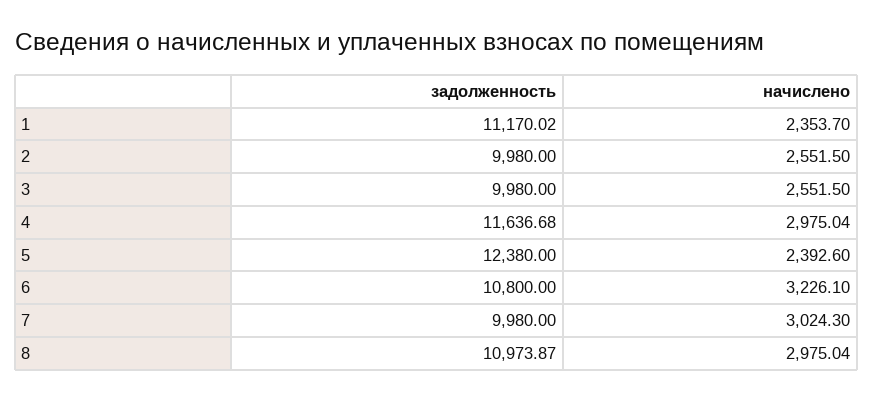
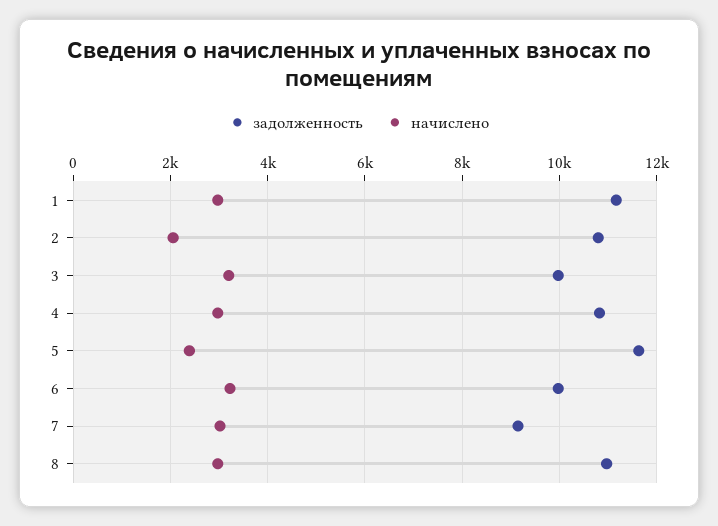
начислено, 1: 2353.7 -> 3000
задолженность, 2: 9980 -> 10800
начислено, 2: 2551.5 -> 2000
начислено, 3: 2551.5 -> 3200
задолженность, 4: 11636.68 -> 10800
задолженность, 5: 12380 -> 11600
задолженность, 6: 10800 -> 10000
задолженность, 7: 9980 -> 9200

